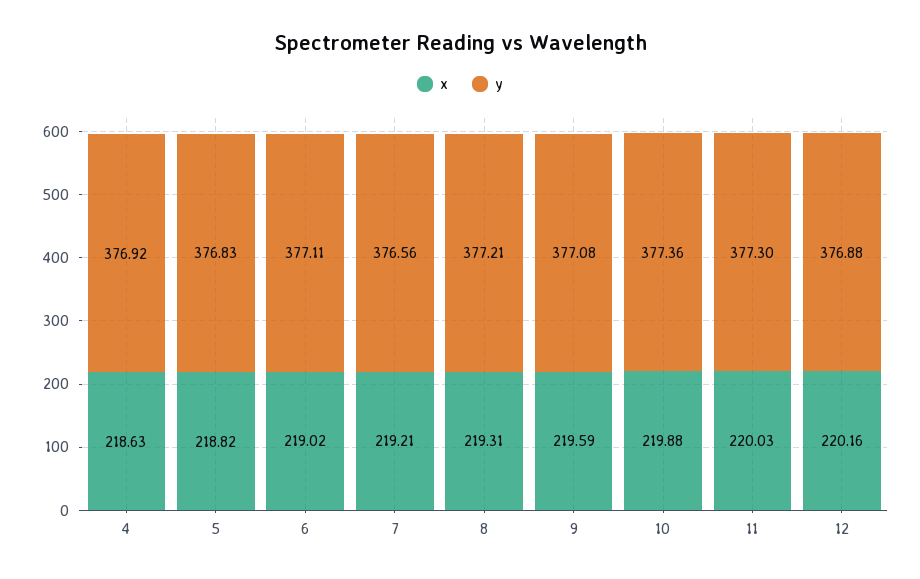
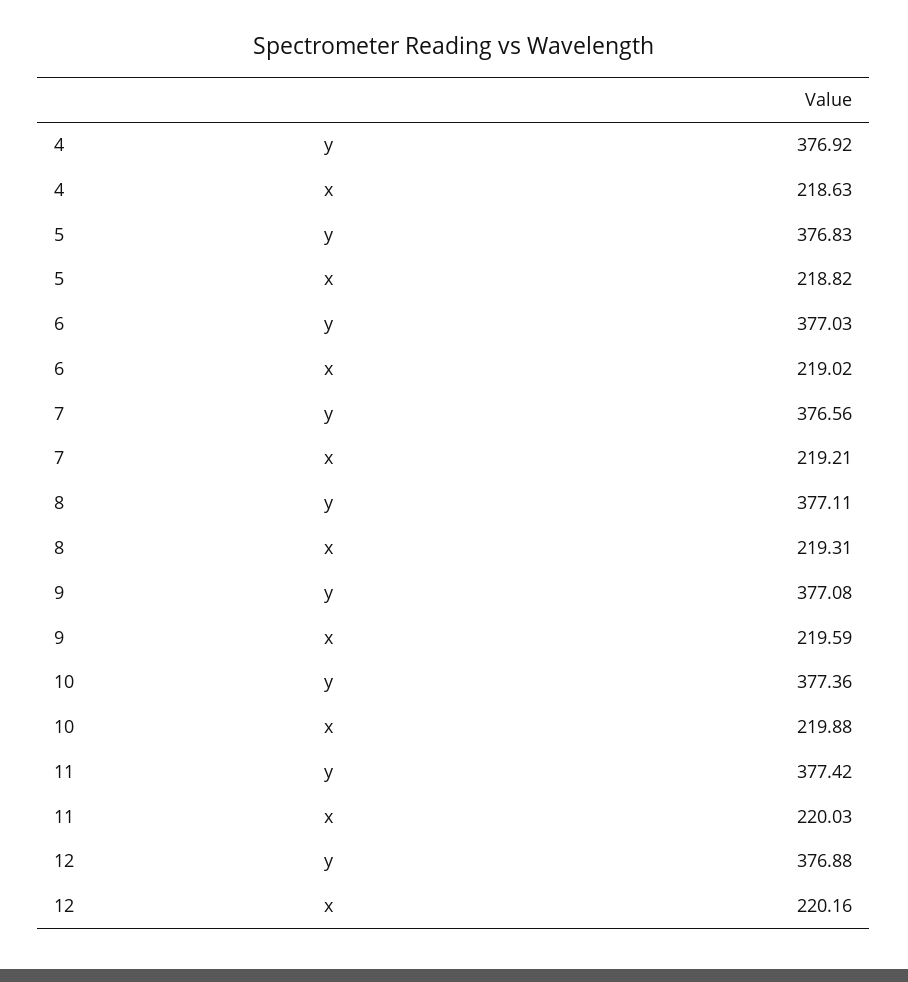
y, 6: 377.11 -> 377.03
y, 8: 377.21 -> 377.11
y, 11: 377.3 -> 377.42

